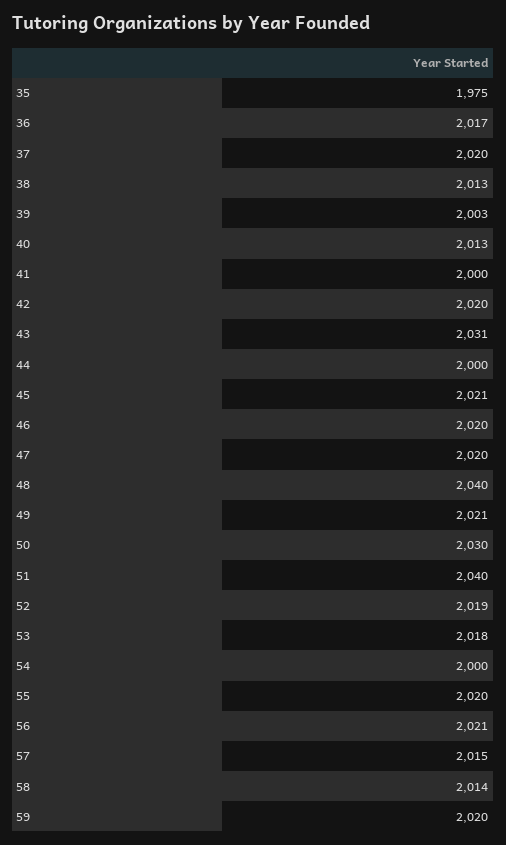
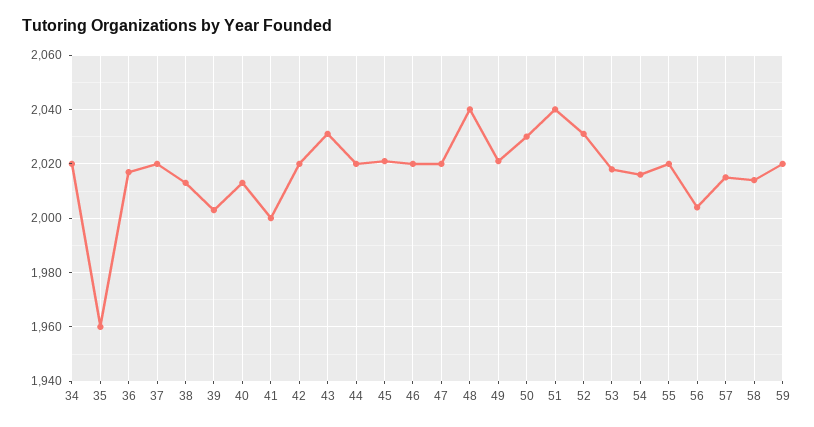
35: 1975 -> 1960
44: 2000 -> 2020
52: 2019 -> 2030
54: 2000 -> 2015
56: 2021 -> 2005
34: none -> 2020

